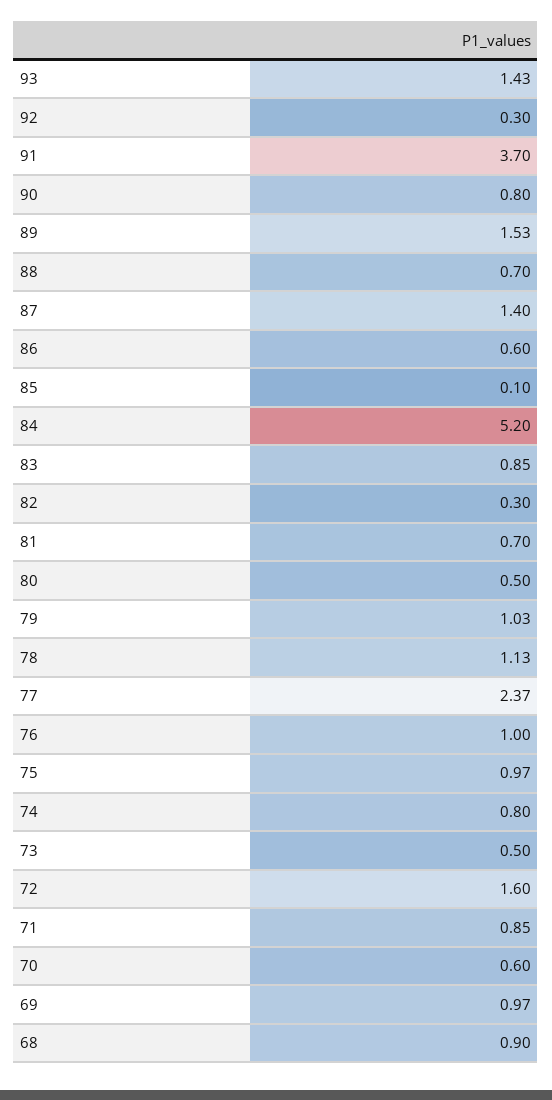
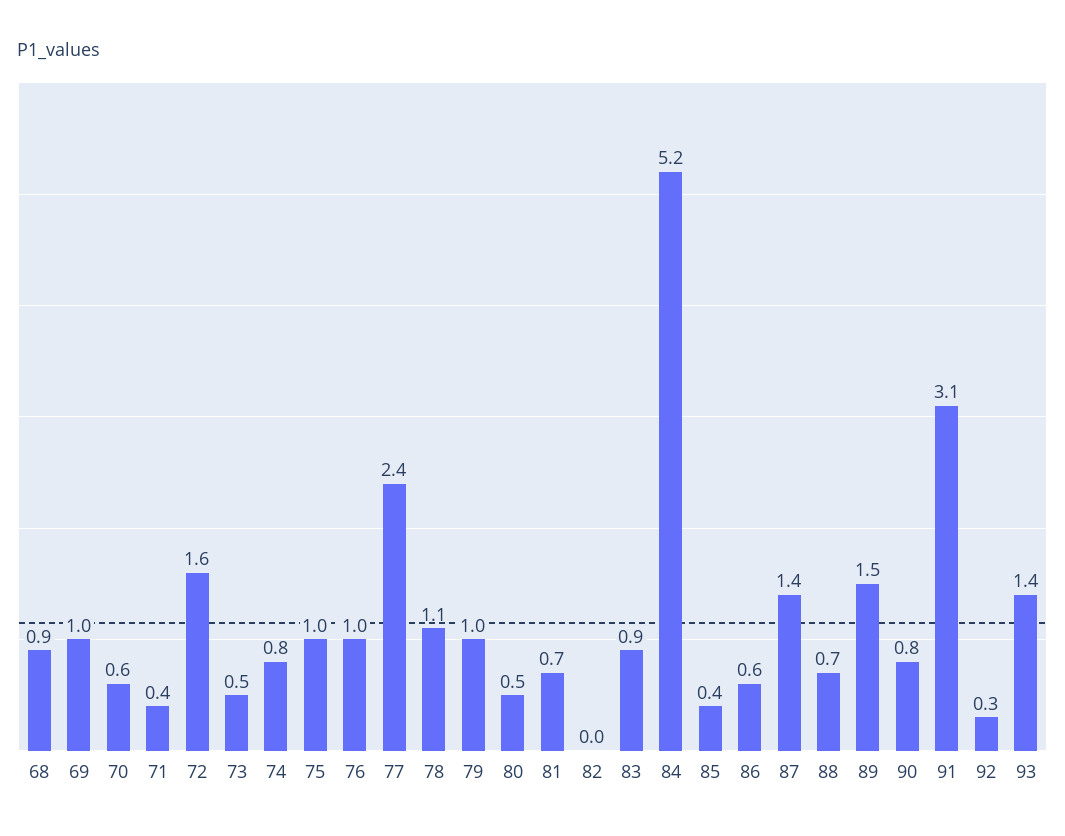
91: 3.7 -> 3.1
85: 0.1 -> 0.4
82: 0.3 -> 0
71: 0.85 -> 0.4

